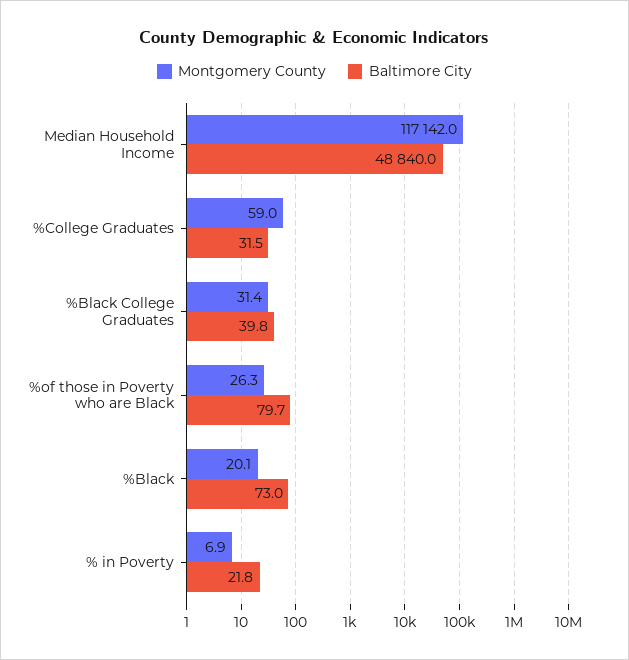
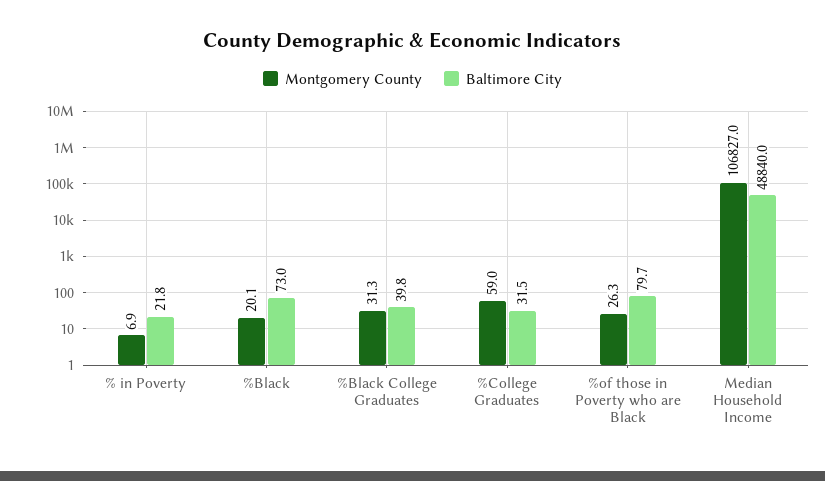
Montgomery County, Median Household Income: 117142 -> 106827
Montgomery County, %Black College Graduates: 31.4 -> 31.3

